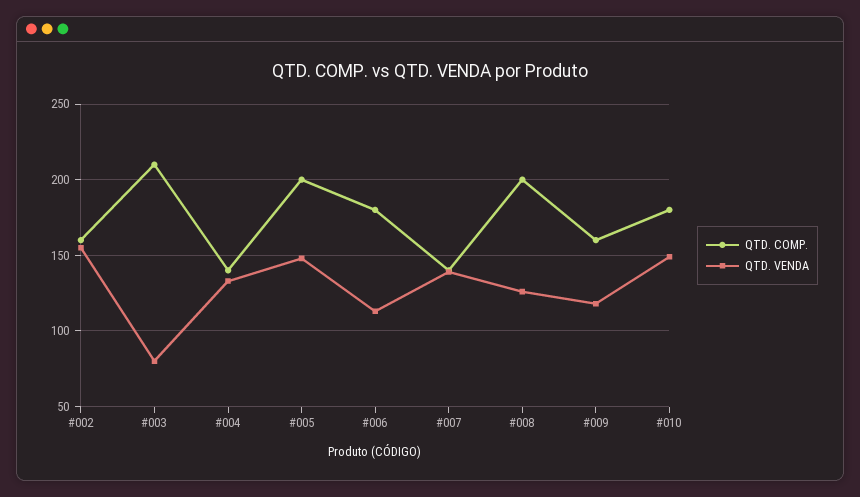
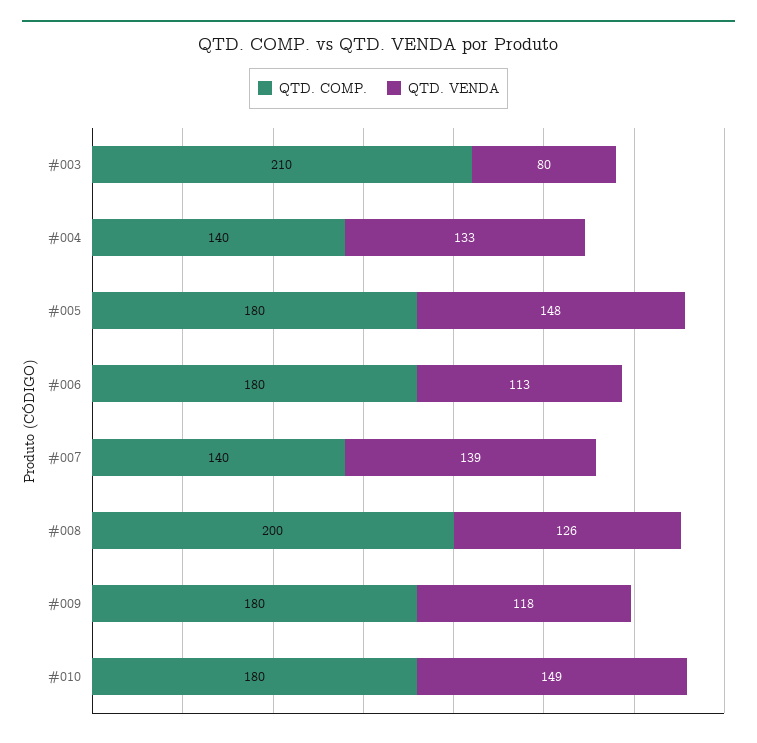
QTD. COMP., #002: 160 -> none
QTD. VENDA, #002: 155 -> none
QTD. COMP., #005: 200 -> 180
QTD. COMP., #009: 160 -> 180

